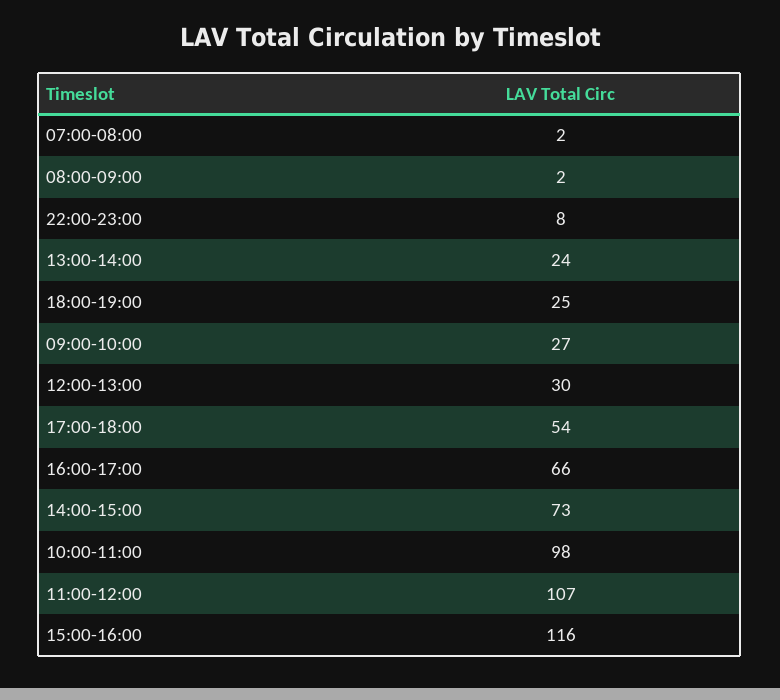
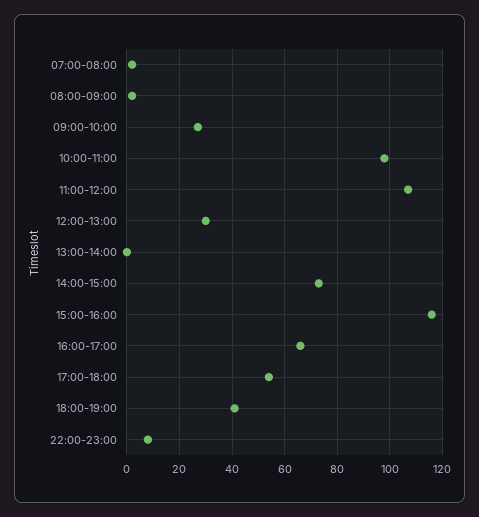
13:00-14:00: 24 -> 0
18:00-19:00: 25 -> 40

